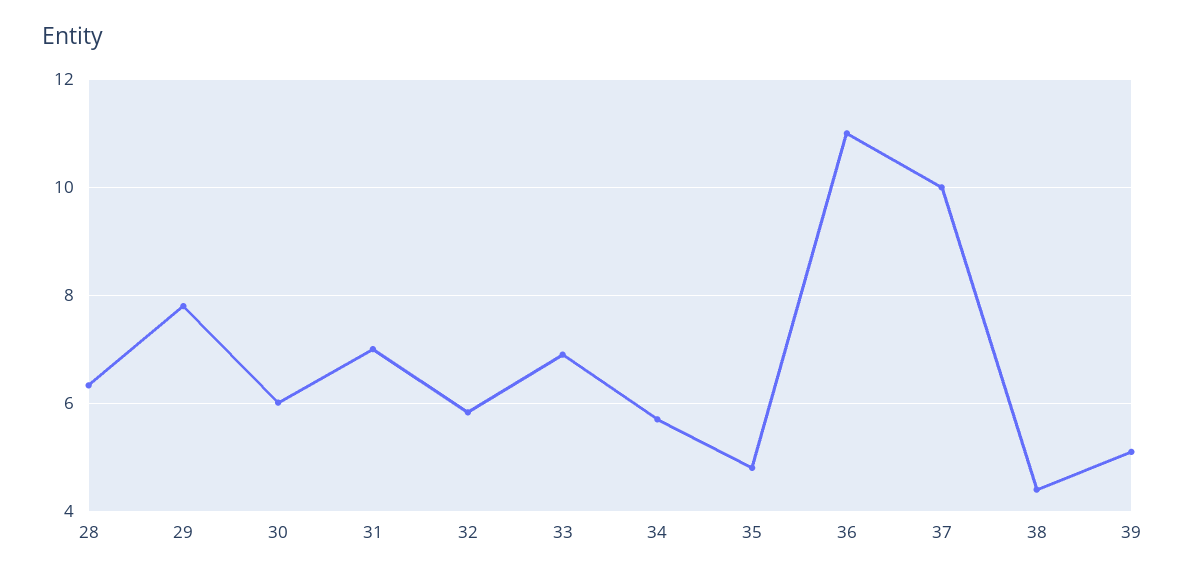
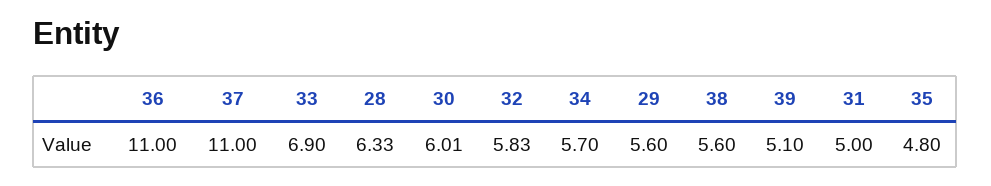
29: 7.8 -> 5.6
31: 7 -> 5
37: 10 -> 11
38: 4.4 -> 5.6

